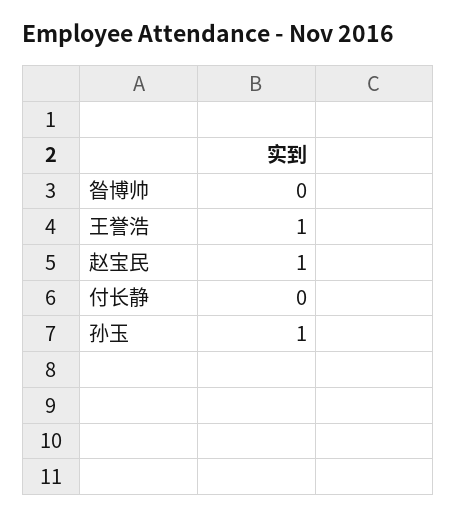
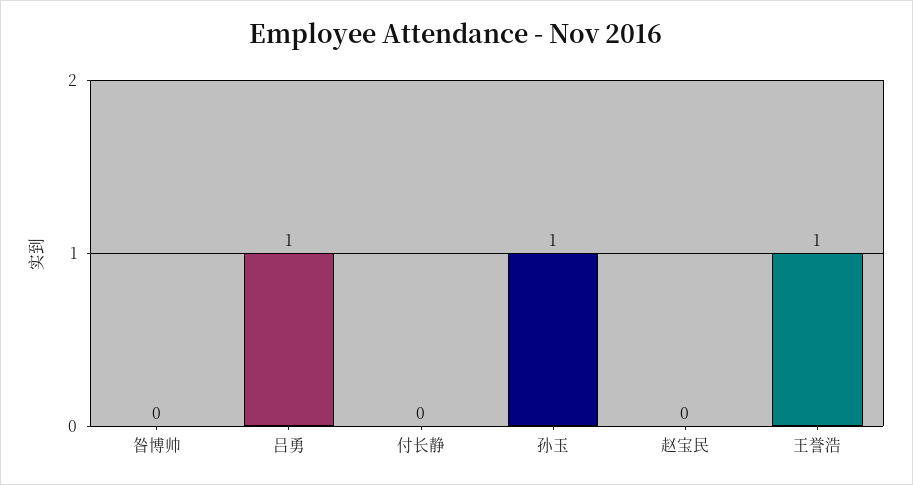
赵宝民: 1 -> 0
吕勇: none -> 1

